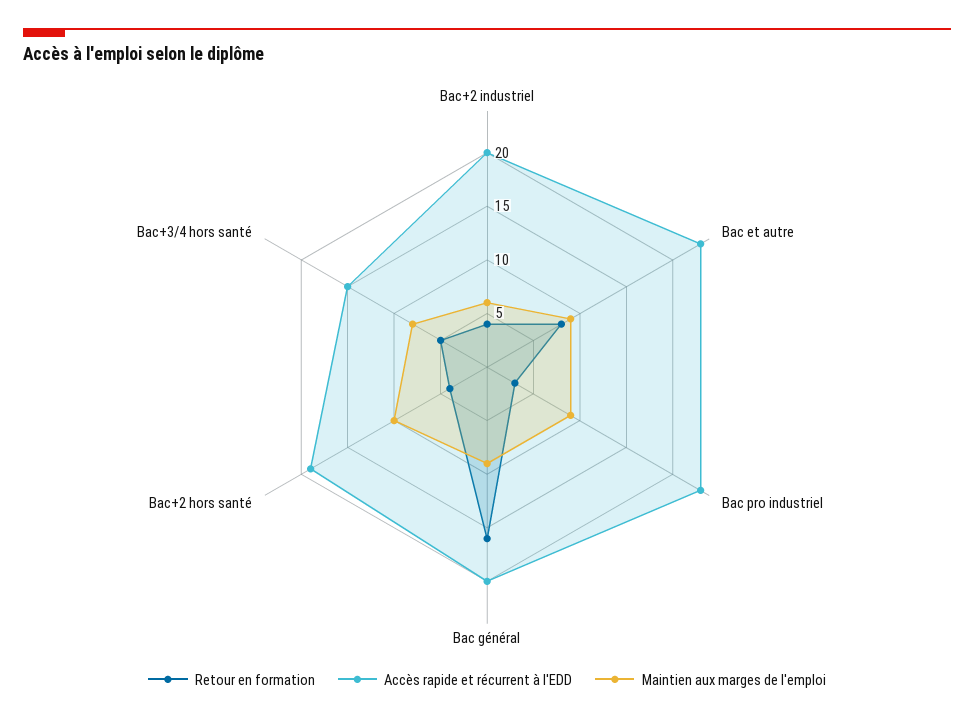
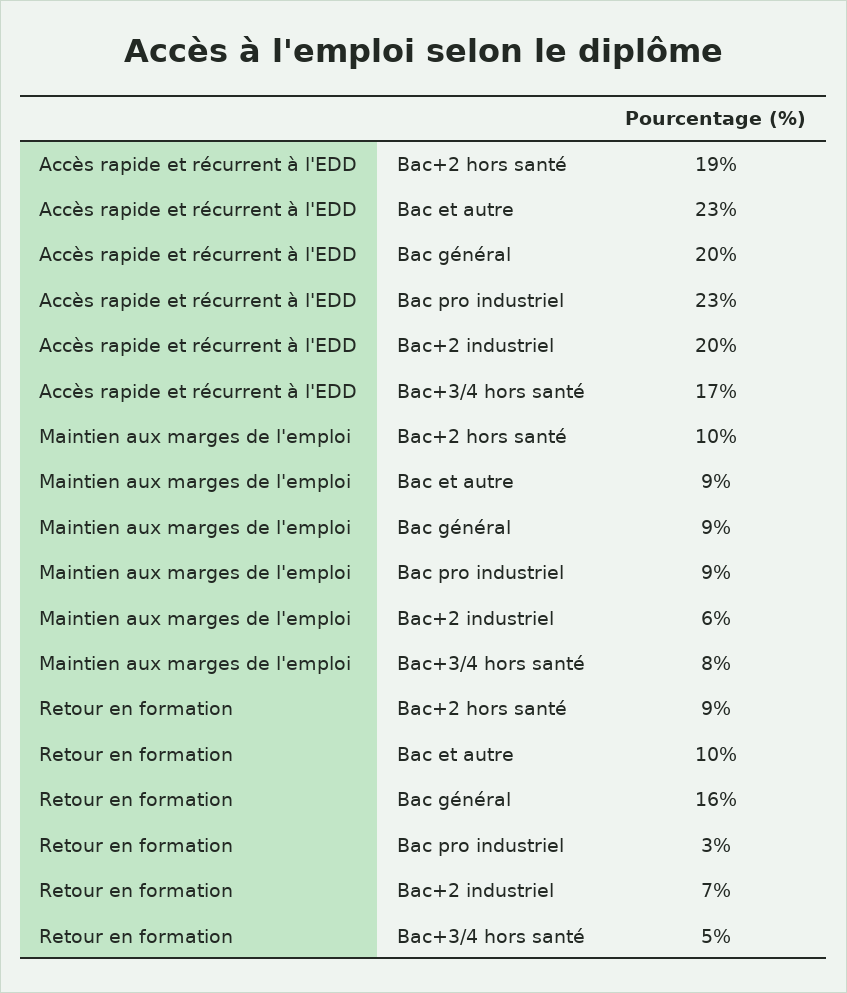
Retour en formation, Bac+2 industriel: 4 -> 7
Retour en formation, Bac et autre: 8 -> 10
Retour en formation, Bac+2 hors santé: 4 -> 9
Accès rapide et récurrent à l'EDD, Bac+3/4 hors santé: 15 -> 17

